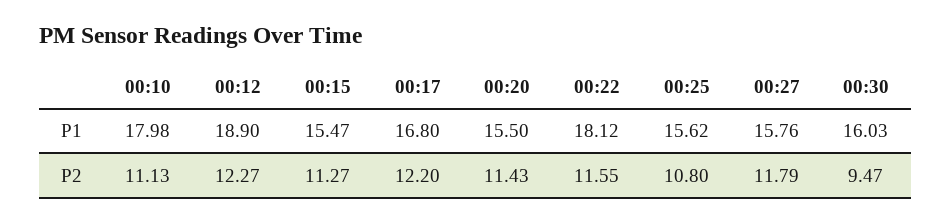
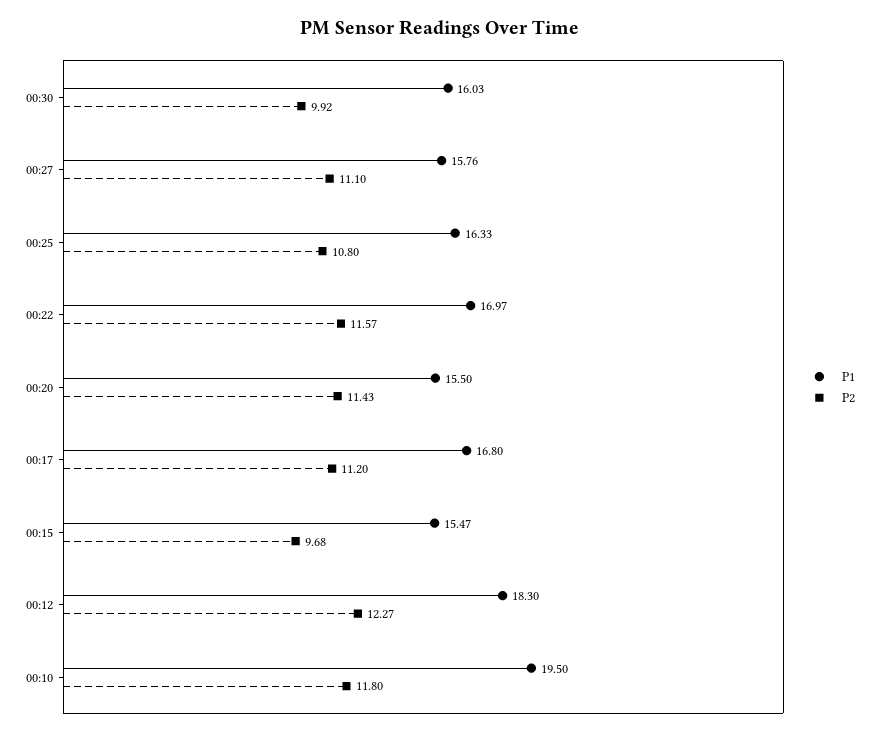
P1, 00:10: 17.98 -> 19.5
P1, 00:12: 18.9 -> 18.3
P1, 00:22: 18.12 -> 16.97
P1, 00:25: 15.62 -> 16.33
P2, 00:10: 11.13 -> 11.8
P2, 00:15: 11.27 -> 9.68
P2, 00:17: 12.2 -> 11.2
P2, 00:22: 11.55 -> 11.57
P2, 00:27: 11.79 -> 11.1
P2, 00:30: 9.47 -> 9.92

